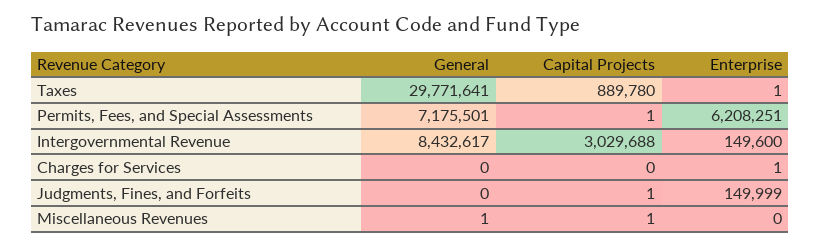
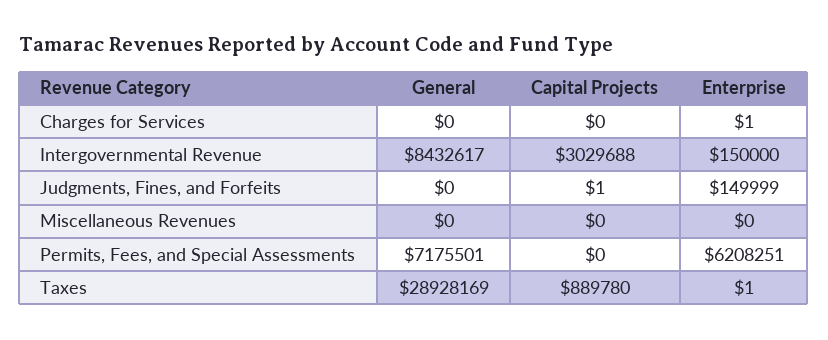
General, Taxes: 29771641 -> 28928169
Capital Projects, Permits, Fees, and Special Assessments: 1 -> 0
Enterprise, Intergovernmental Revenue: 149600 -> 150000
General, Miscellaneous Revenues: 1 -> 0
Capital Projects, Miscellaneous Revenues: 1 -> 0

